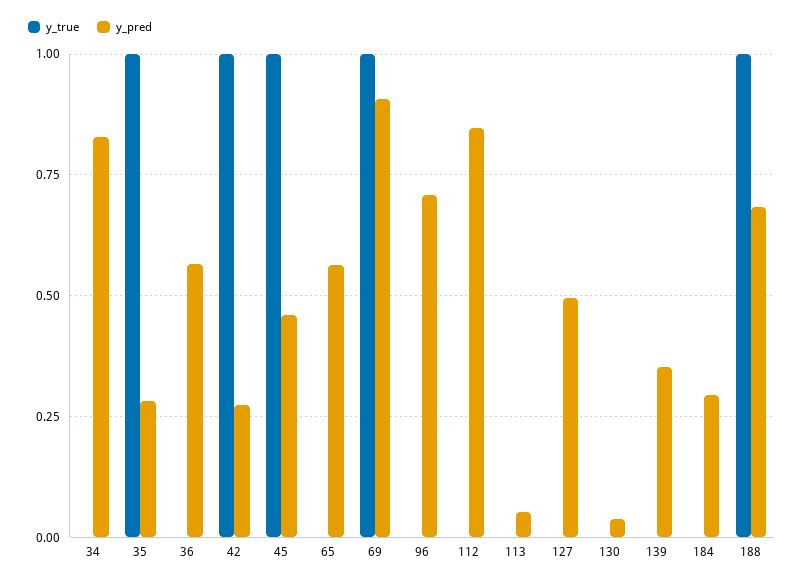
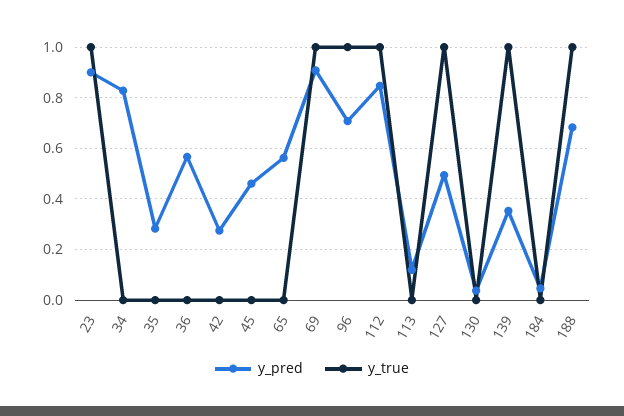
y_true, 35: 1 -> 0
y_true, 42: 1 -> 0
y_true, 45: 1 -> 0
y_true, 96: 0 -> 1
y_true, 112: 0 -> 1
y_pred, 113: 0.05 -> 0.125
y_true, 127: 0 -> 1
y_true, 139: 0 -> 1
y_pred, 184: 0.3 -> 0.05
y_pred, 23: none -> 0.9
y_true, 23: none -> 1

